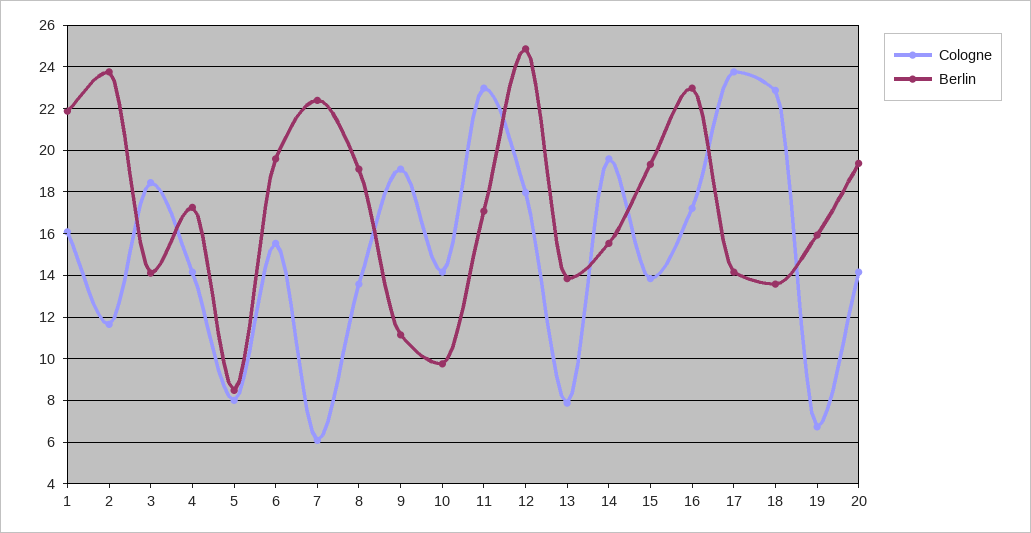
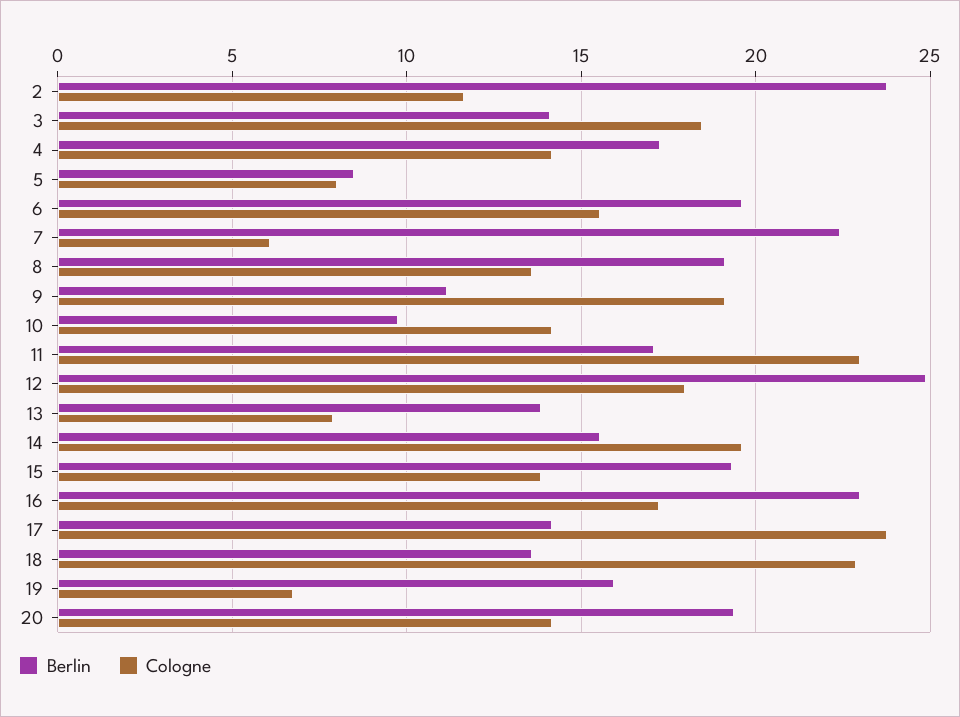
Cologne, 1: 16 -> none
Berlin, 1: 22 -> none

